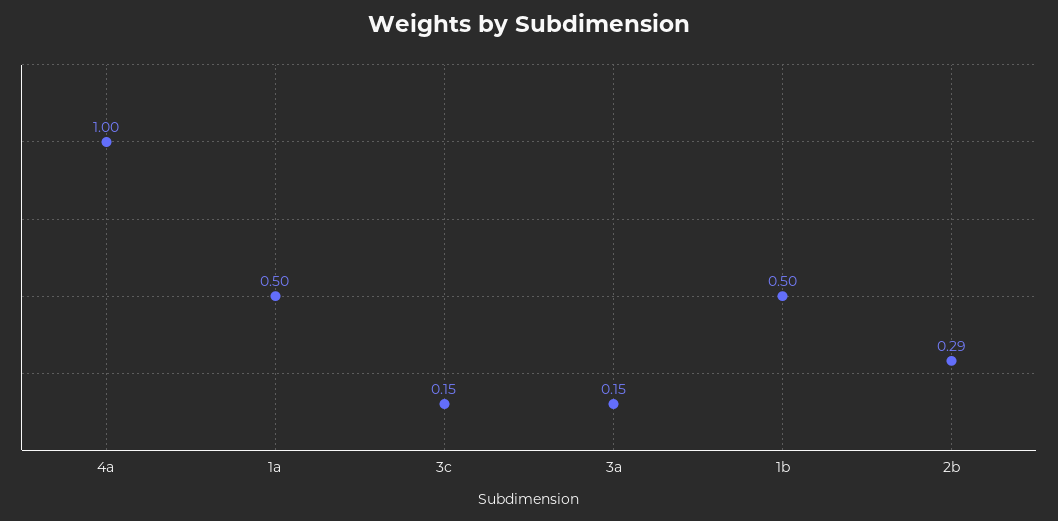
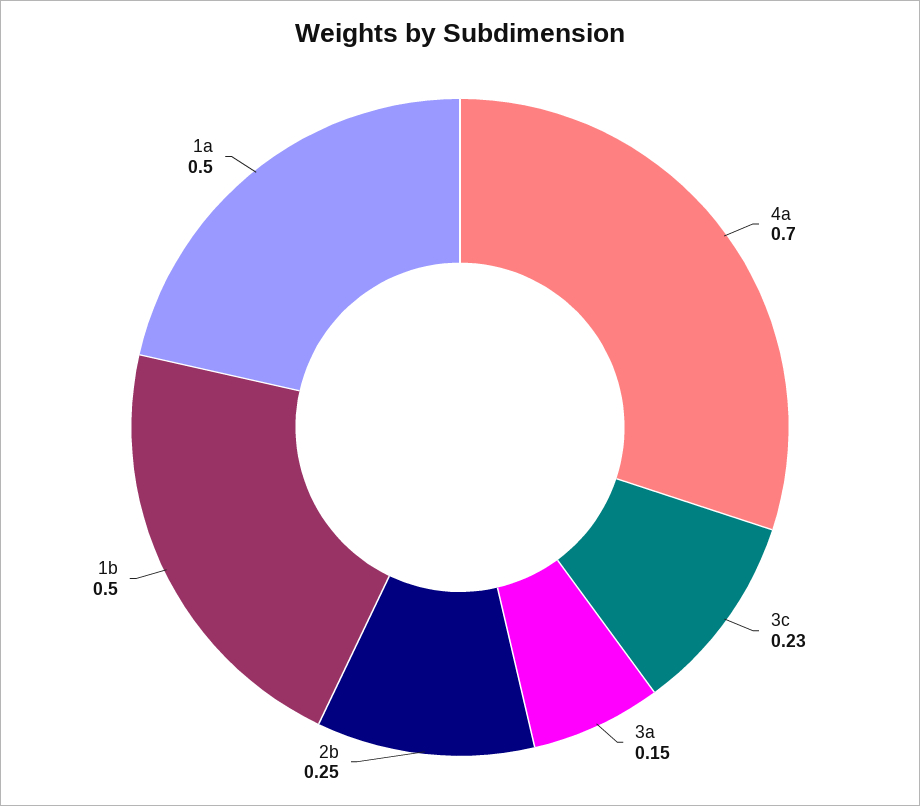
4a: 1 -> 0.7
3c: 0.15 -> 0.23
2b: 0.29 -> 0.25

